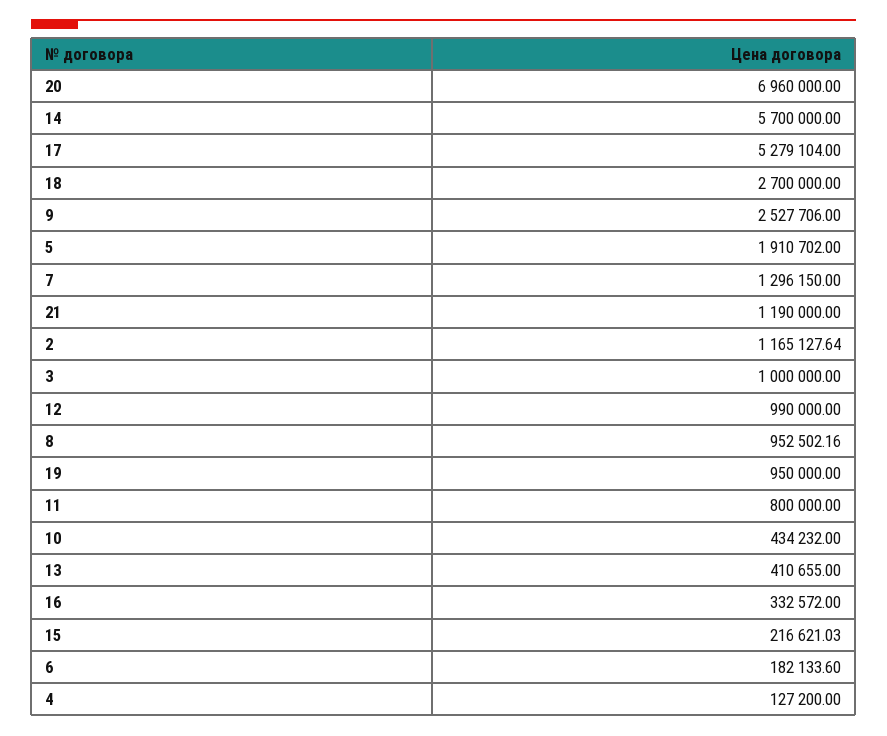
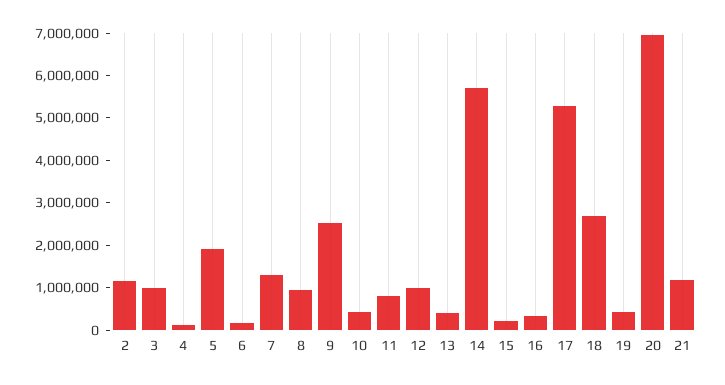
19: 950000 -> 400000

